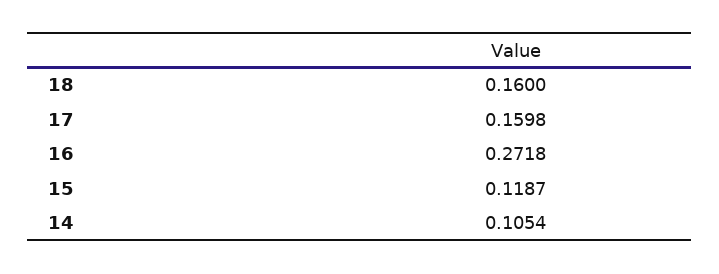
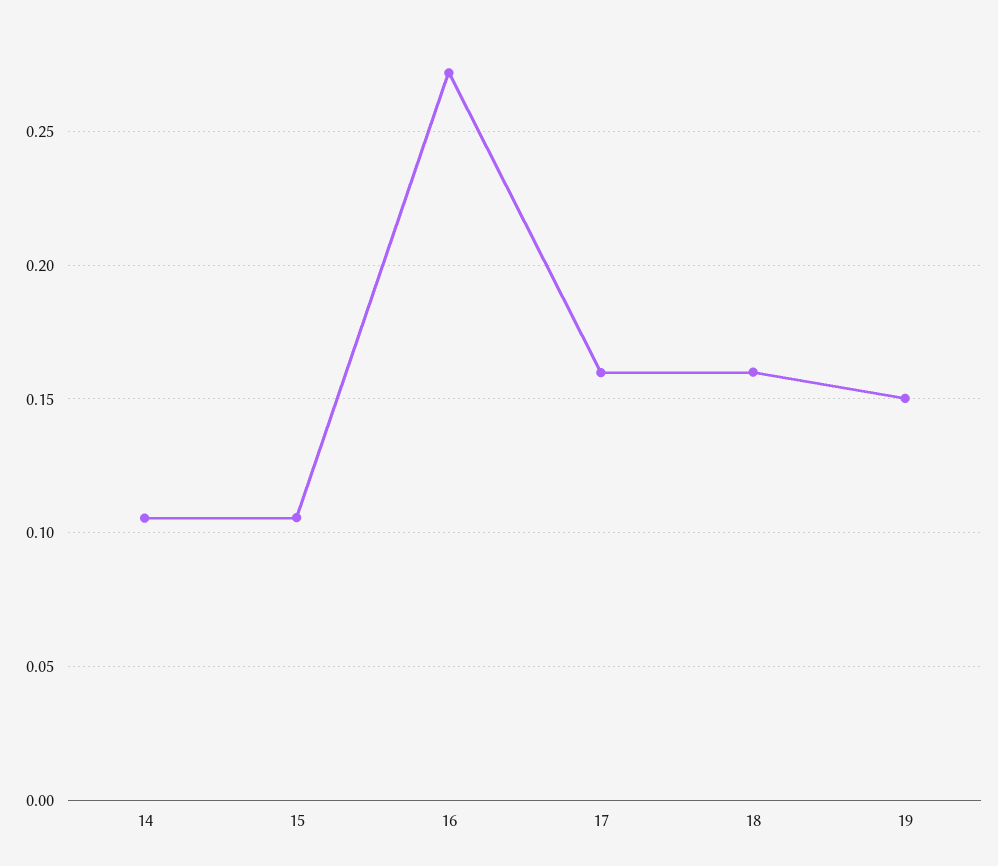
15: 0.1187 -> 0.105
19: none -> 0.15

